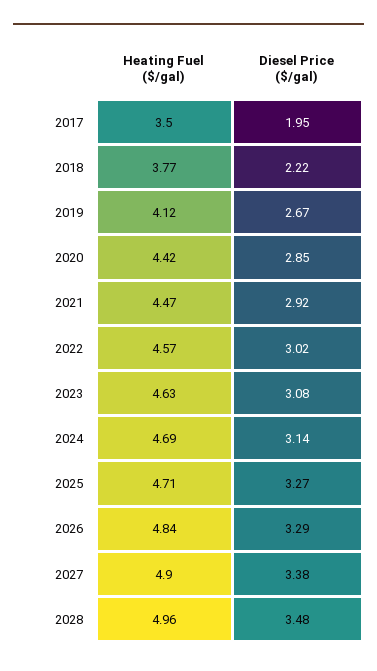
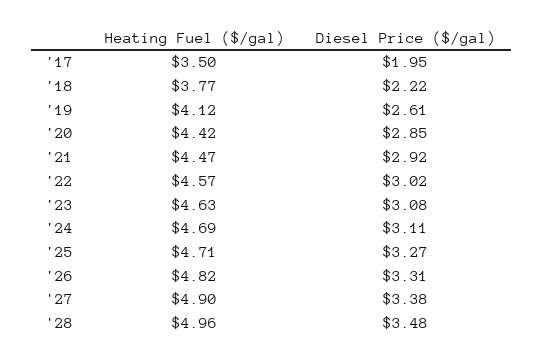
Diesel Price ($/gal), 2019: 2.67 -> 2.61
Diesel Price ($/gal), 2024: 3.14 -> 3.11
Heating Fuel ($/gal), 2026: 4.84 -> 4.82
Diesel Price ($/gal), 2026: 3.29 -> 3.31

